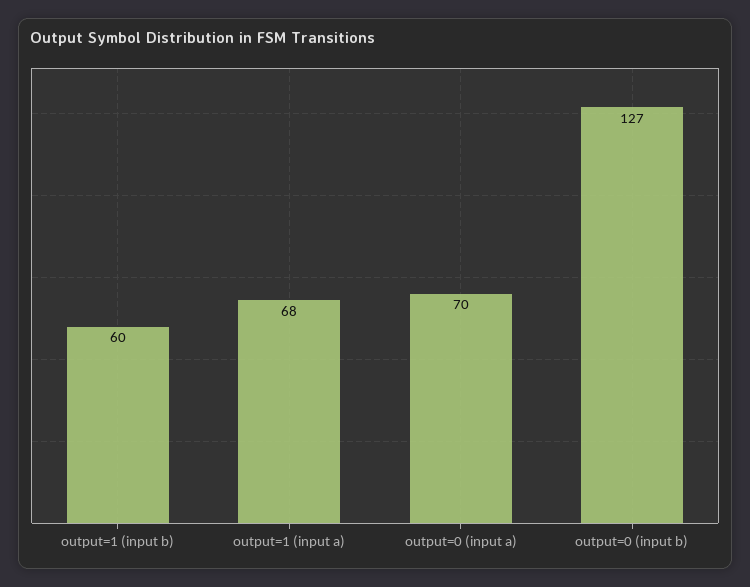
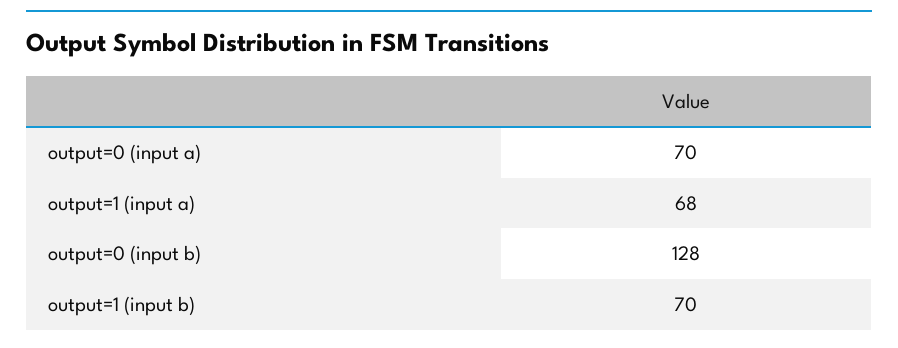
output=1 (input b): 60 -> 70
output=0 (input b): 127 -> 128

